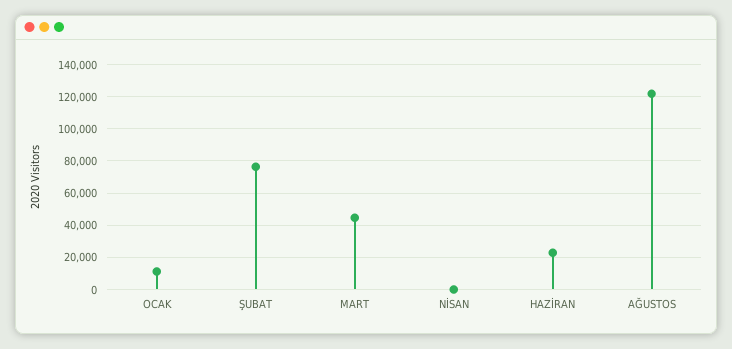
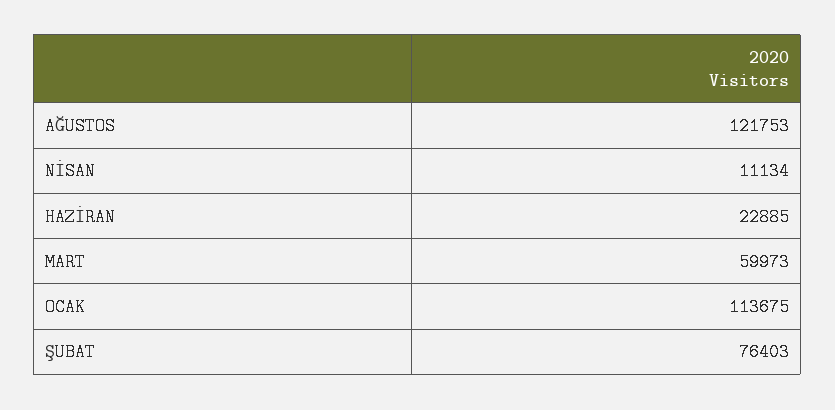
OCAK: 10000 -> 113675
MART: 45000 -> 59973
NİSAN: 0 -> 11134

